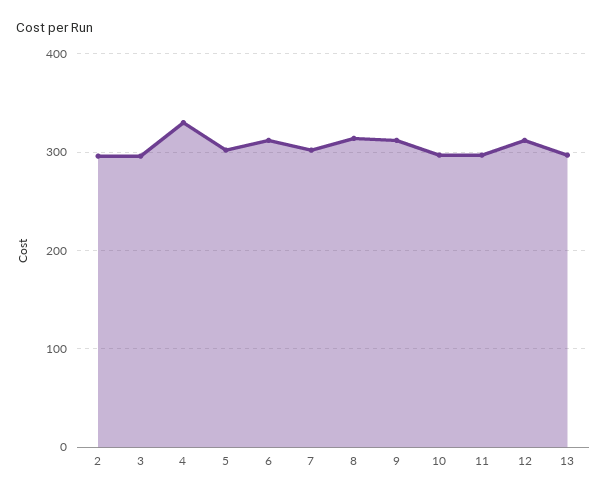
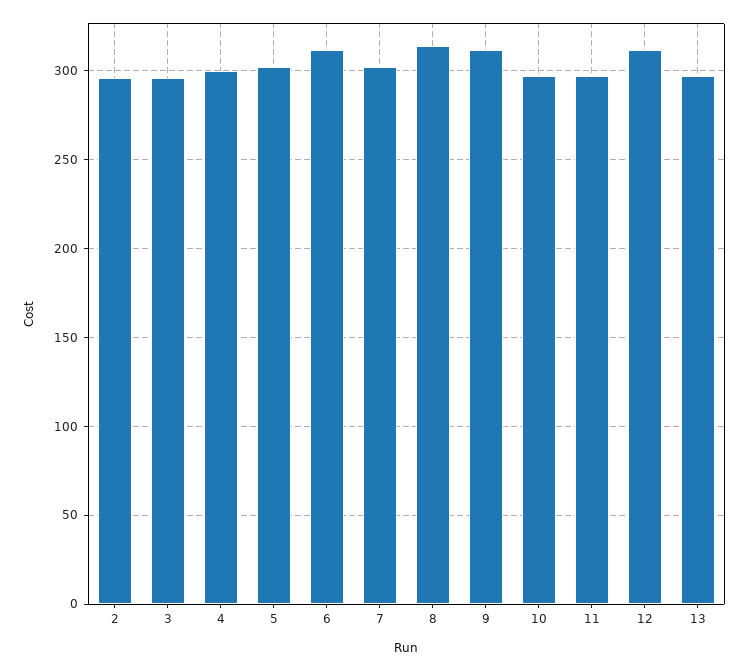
4: 330 -> 300

